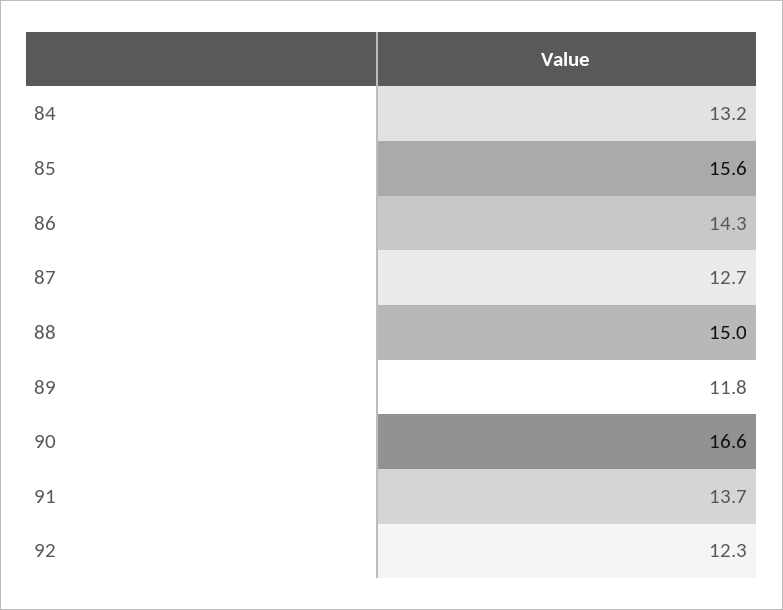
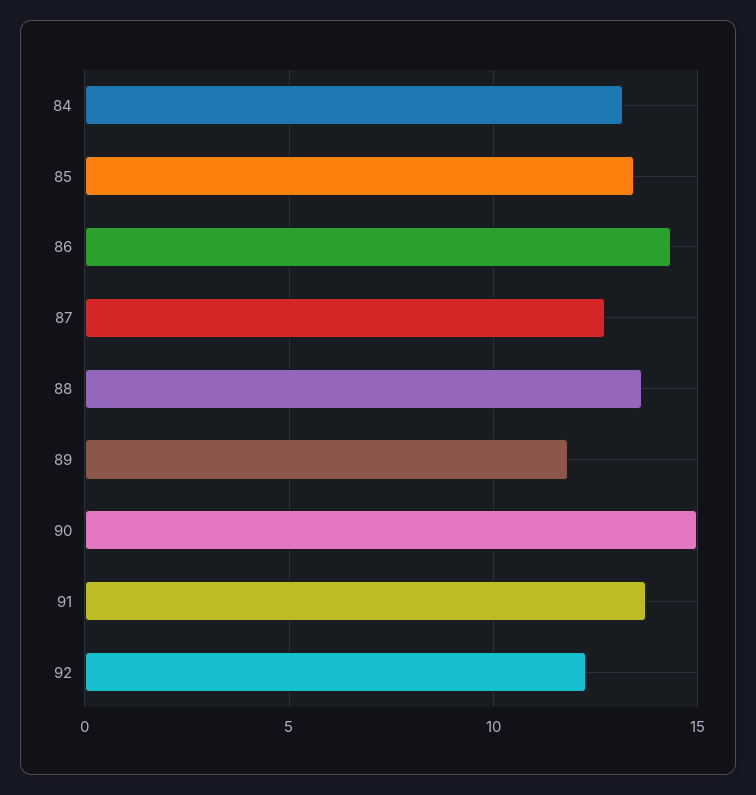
85: 15.6 -> 13.5
88: 15 -> 13.5
90: 16.6 -> 15

